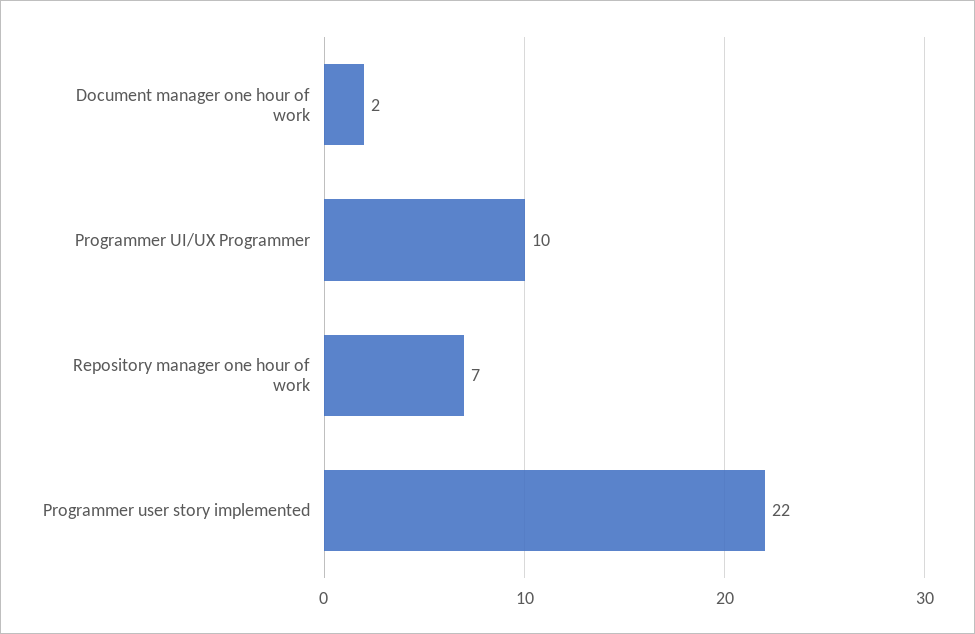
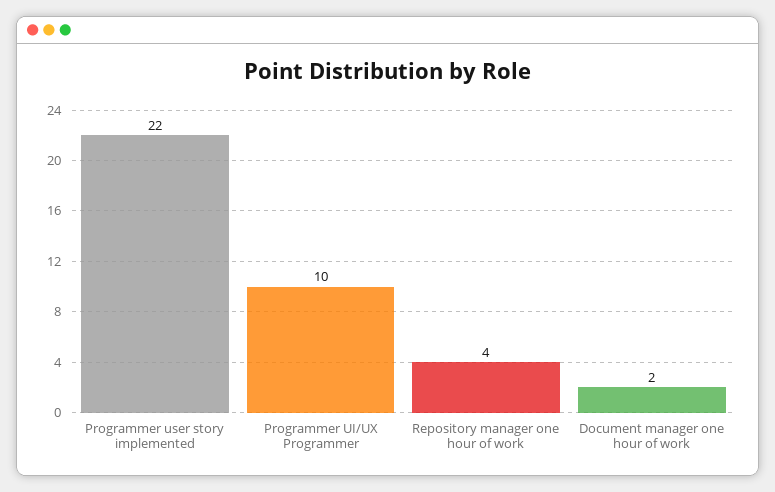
Repository manager one hour of work: 7 -> 4

